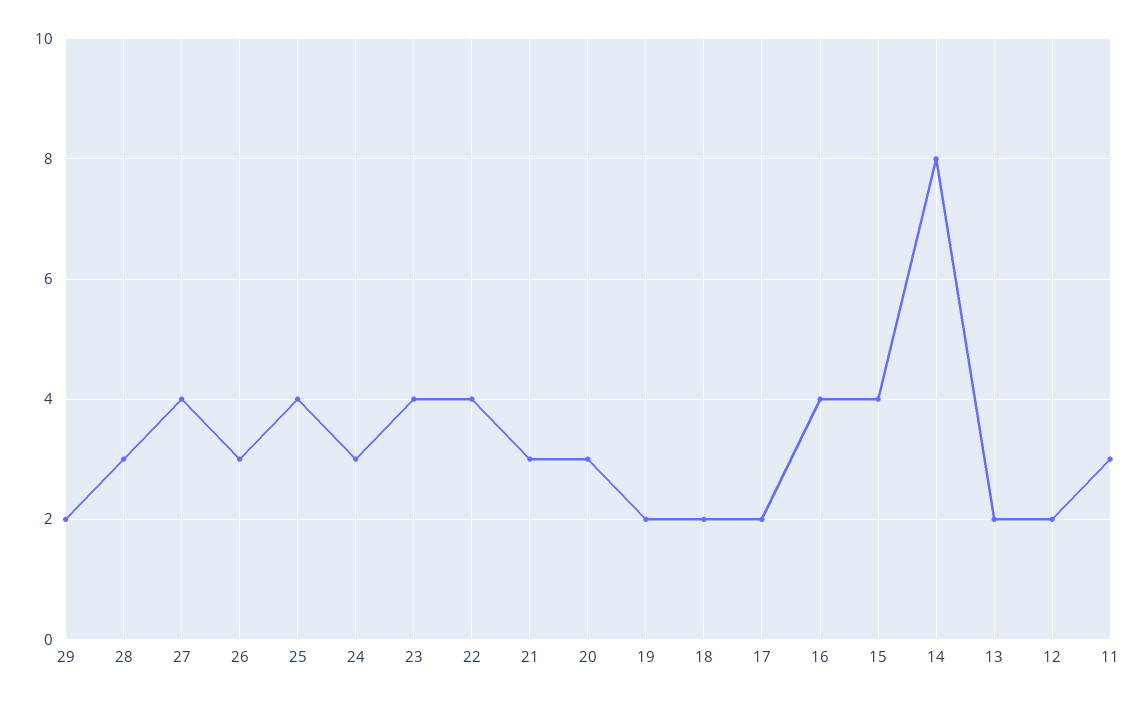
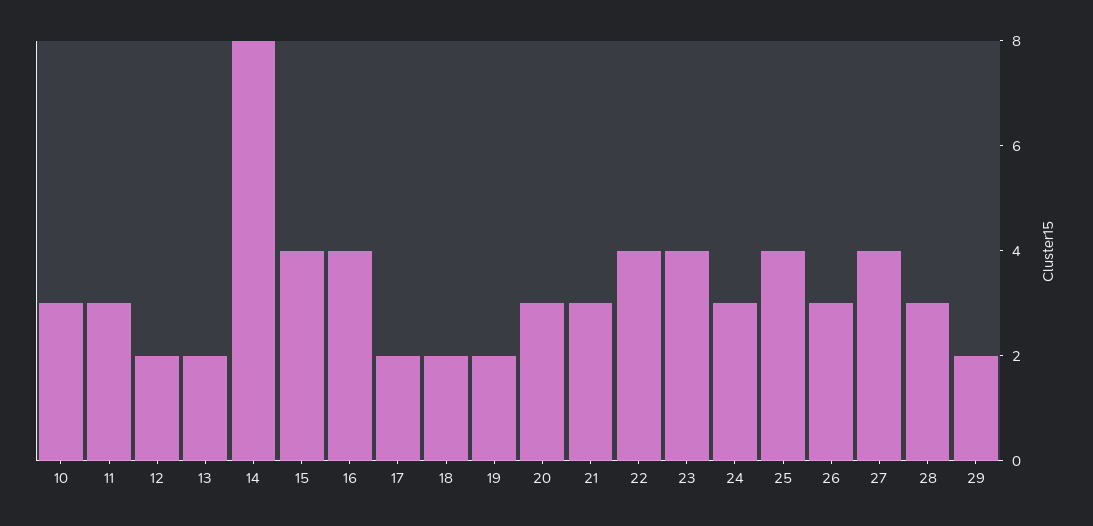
10: none -> 3

